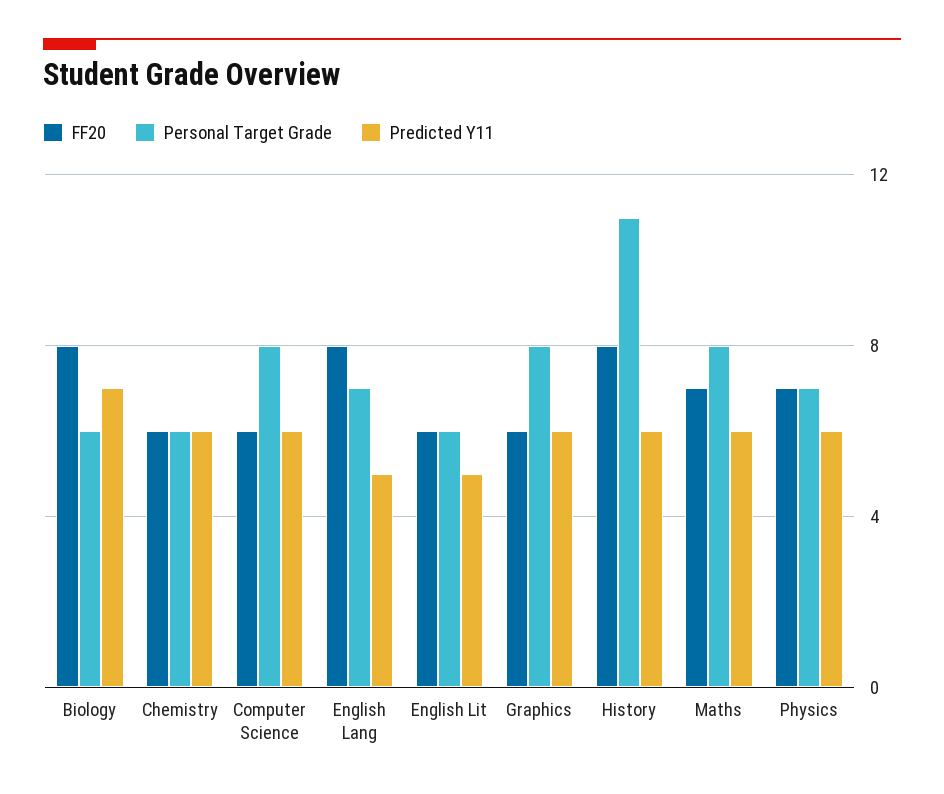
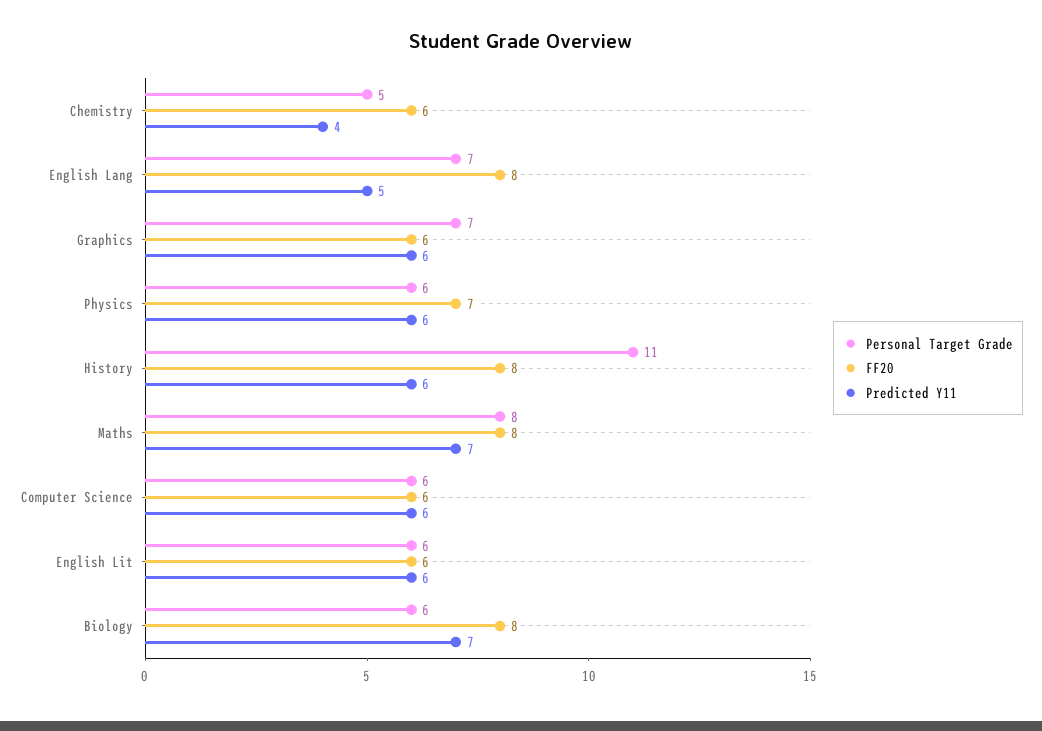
Personal Target Grade, Chemistry: 6 -> 5
Predicted Y11, Chemistry: 6 -> 4
Personal Target Grade, Computer Science: 8 -> 6
Predicted Y11, English Lit: 5 -> 6
Personal Target Grade, Graphics: 8 -> 7
FF20, Maths: 7 -> 8
Predicted Y11, Maths: 6 -> 7
Personal Target Grade, Physics: 7 -> 6

